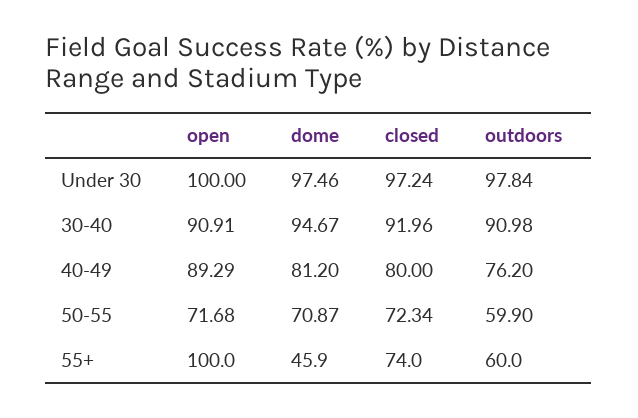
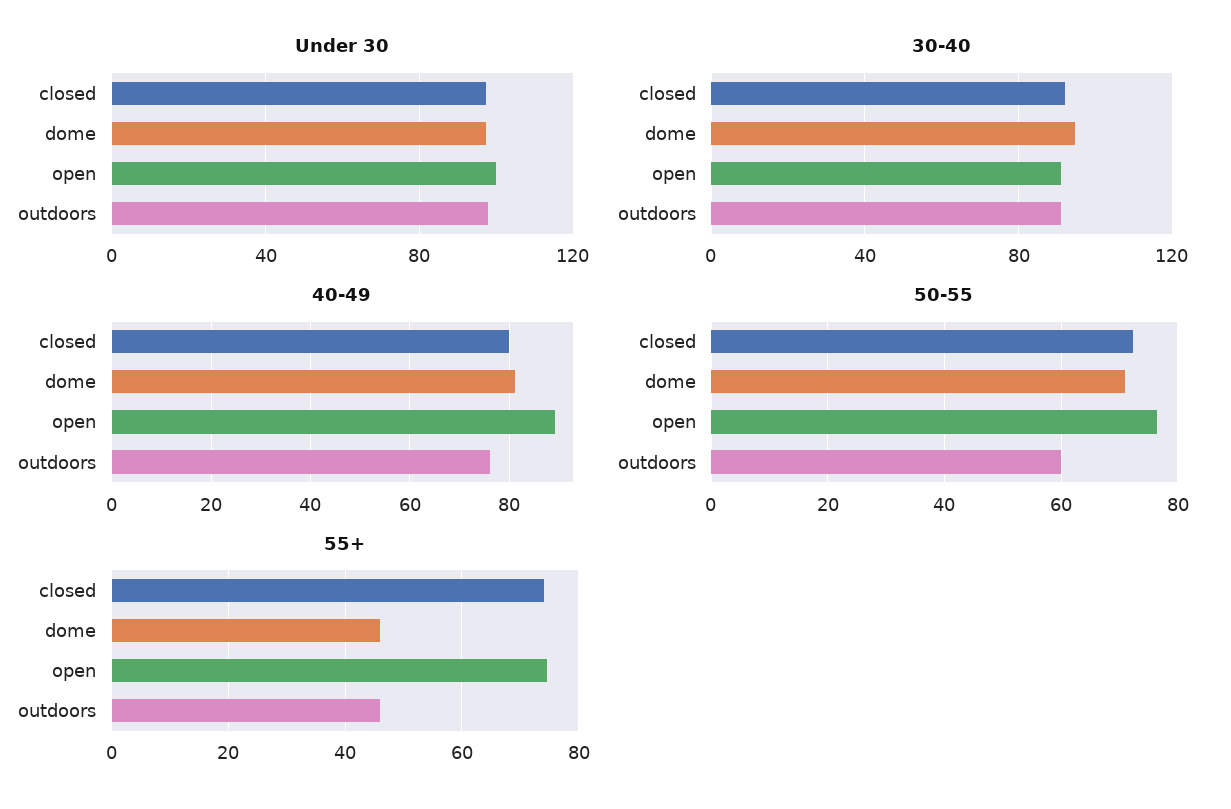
50-55, open: 71.68 -> 76
55+, open: 100 -> 74
55+, outdoors: 60 -> 46

